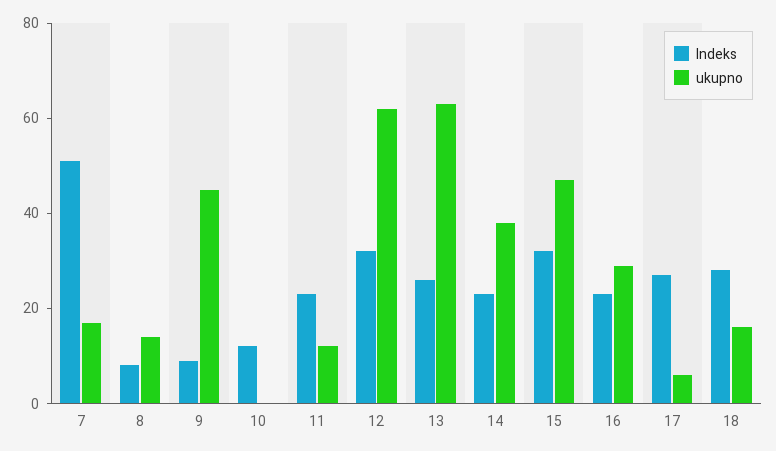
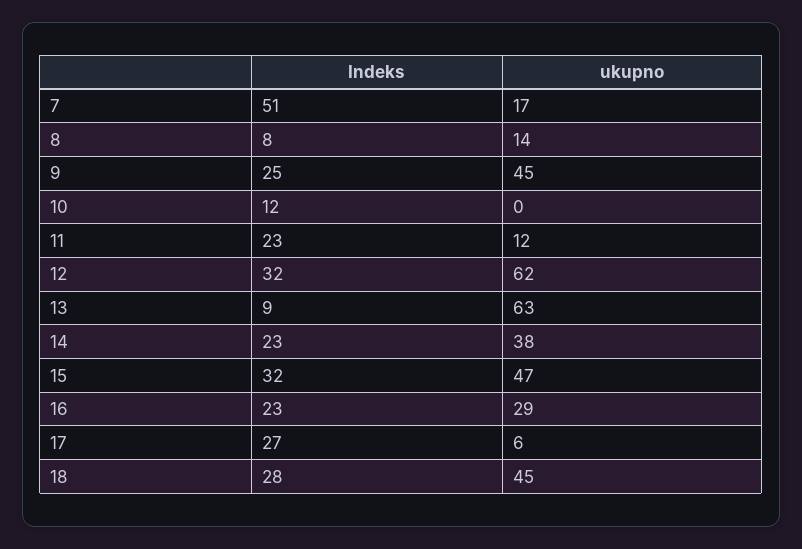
Indeks, 9: 10 -> 25
Indeks, 13: 25 -> 9
ukupno, 18: 15 -> 45

